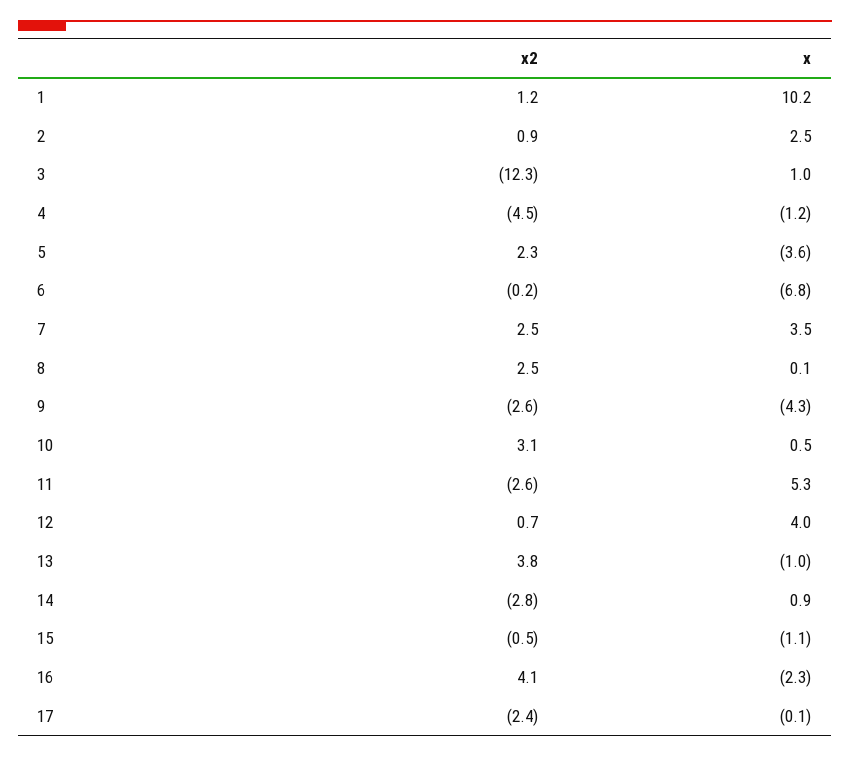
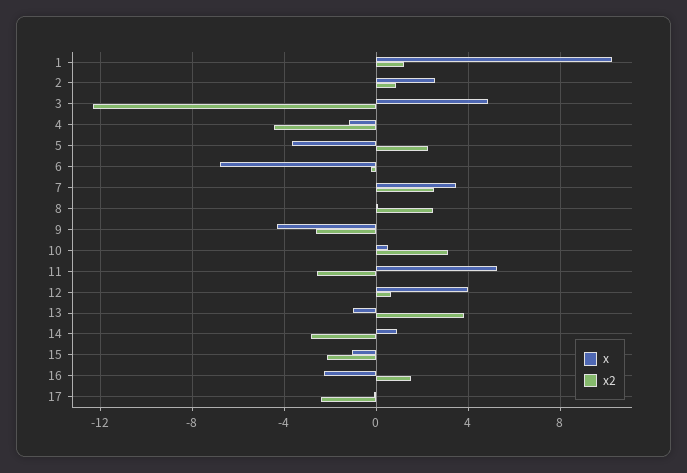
x, 3: 1 -> 5
x2, 15: -0.5 -> -2
x2, 16: 4.1 -> 1.5

